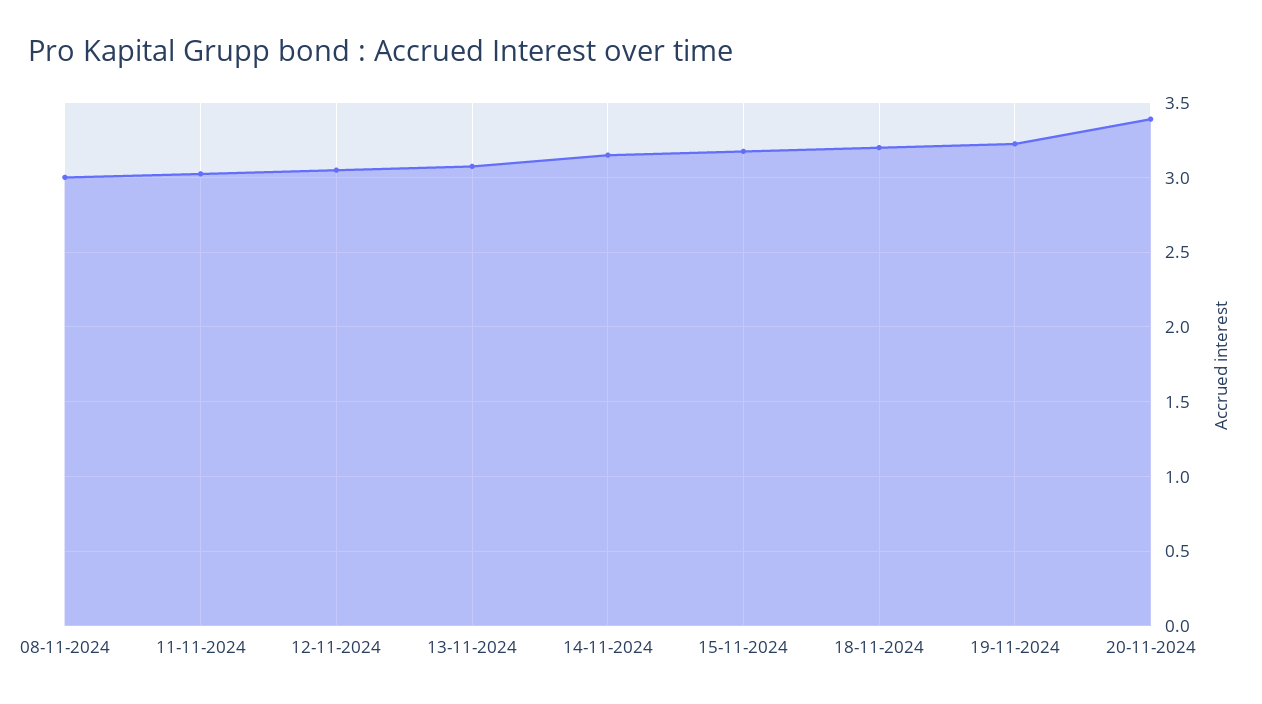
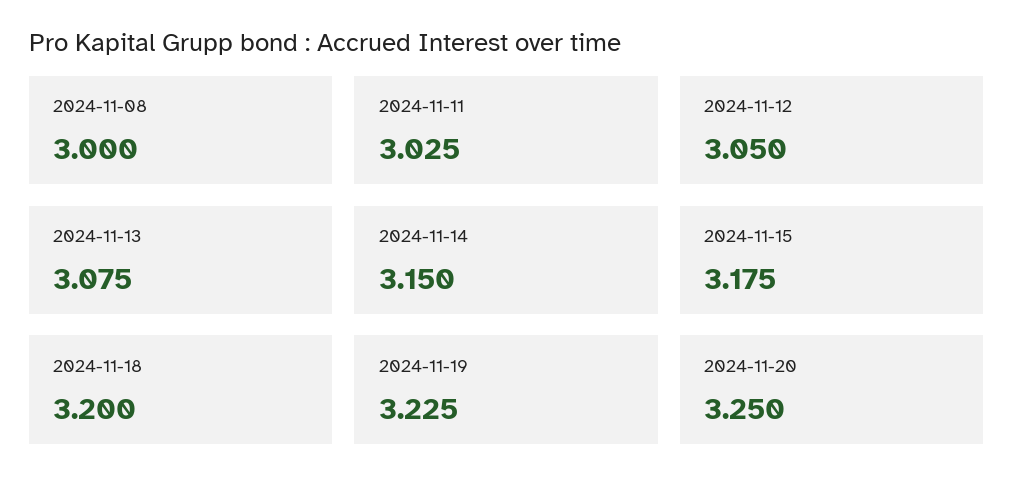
20-11-2024: 3.4 -> 3.25

